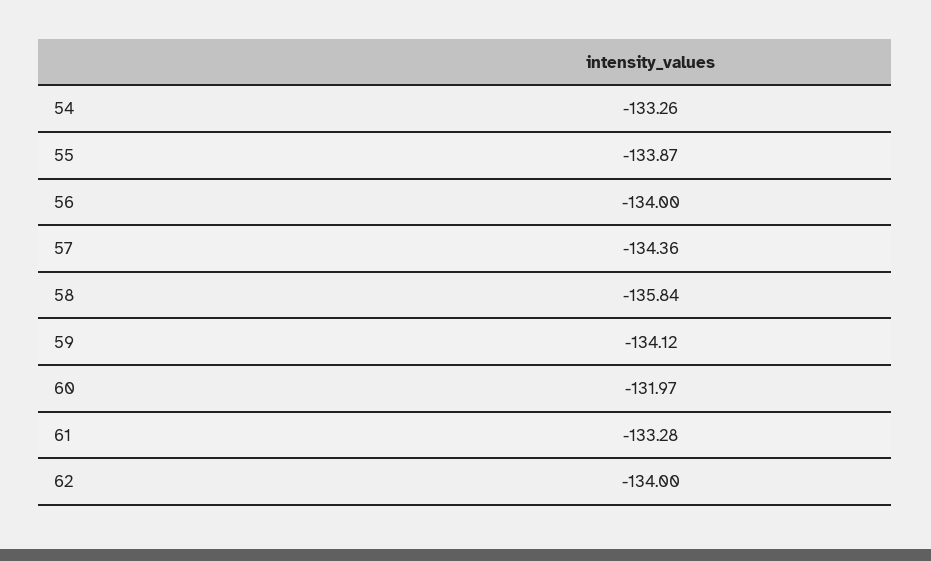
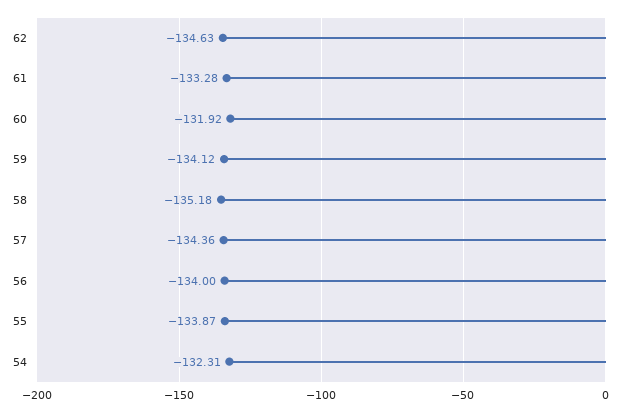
54: -133.26 -> -132.31
58: -135.84 -> -135.18
60: -131.97 -> -131.92
62: -134 -> -134.63

